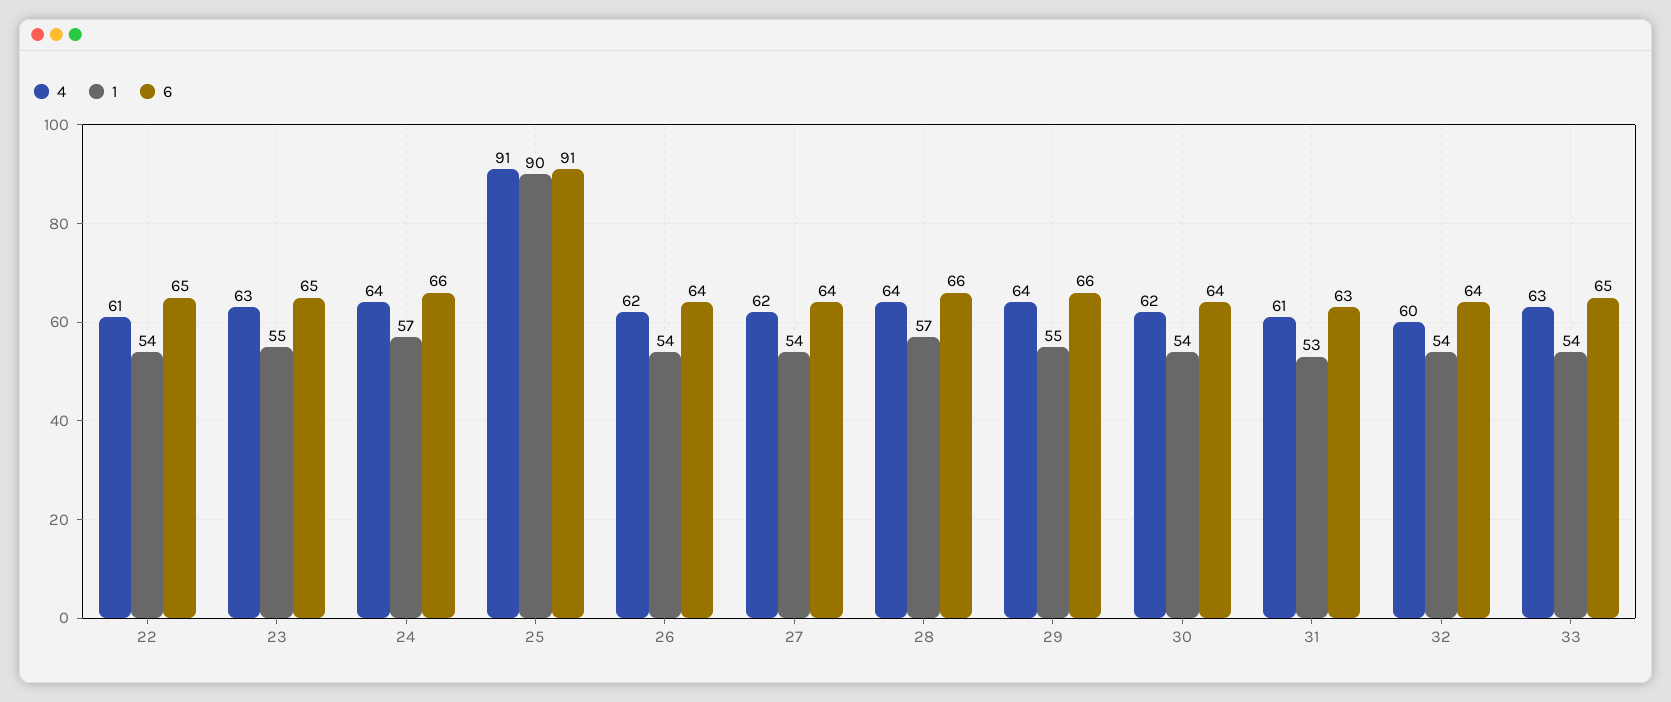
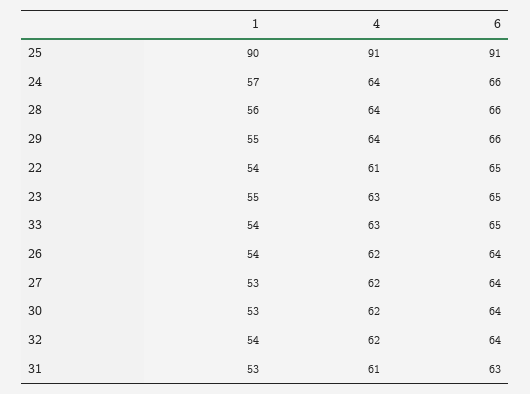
1, 27: 54 -> 53
1, 28: 57 -> 56
1, 30: 54 -> 53
4, 32: 60 -> 62

